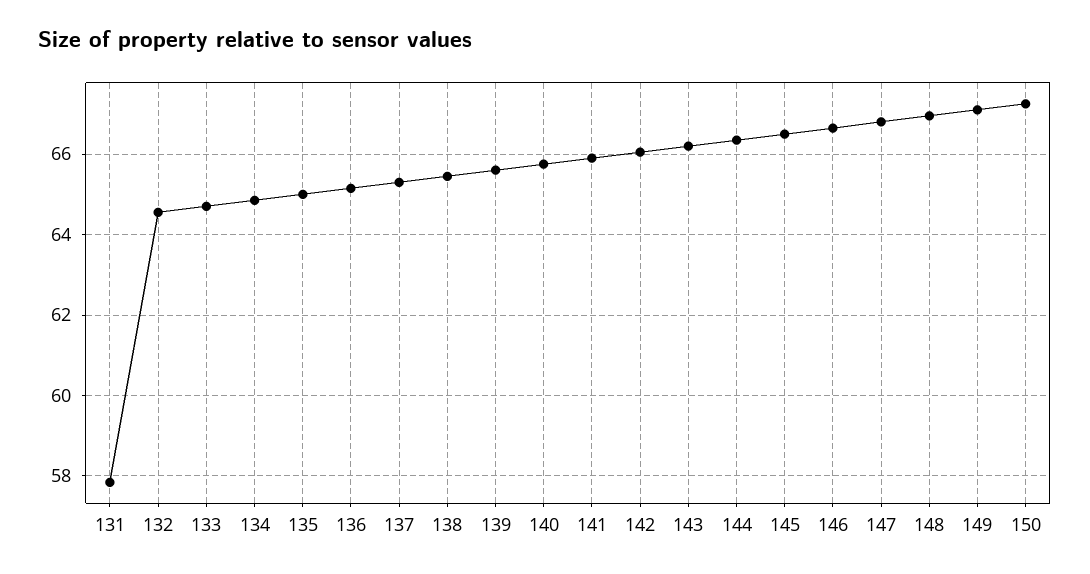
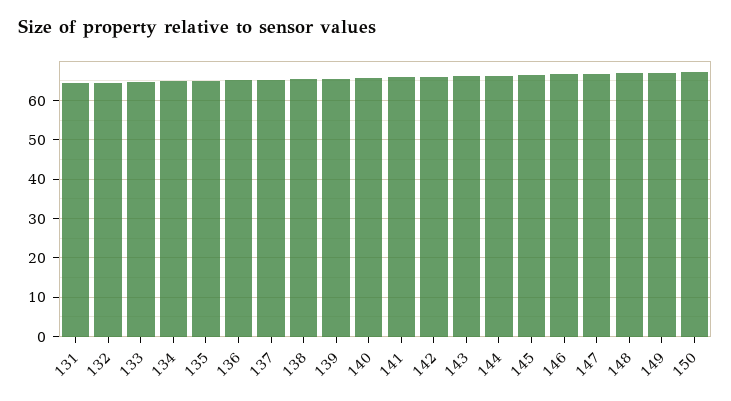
131: 57.8 -> 64

